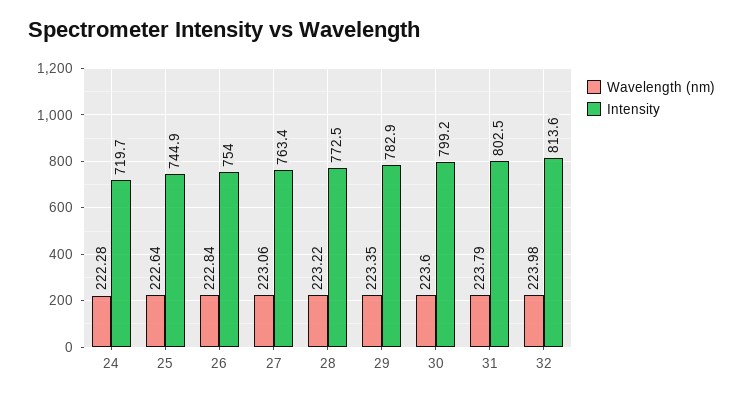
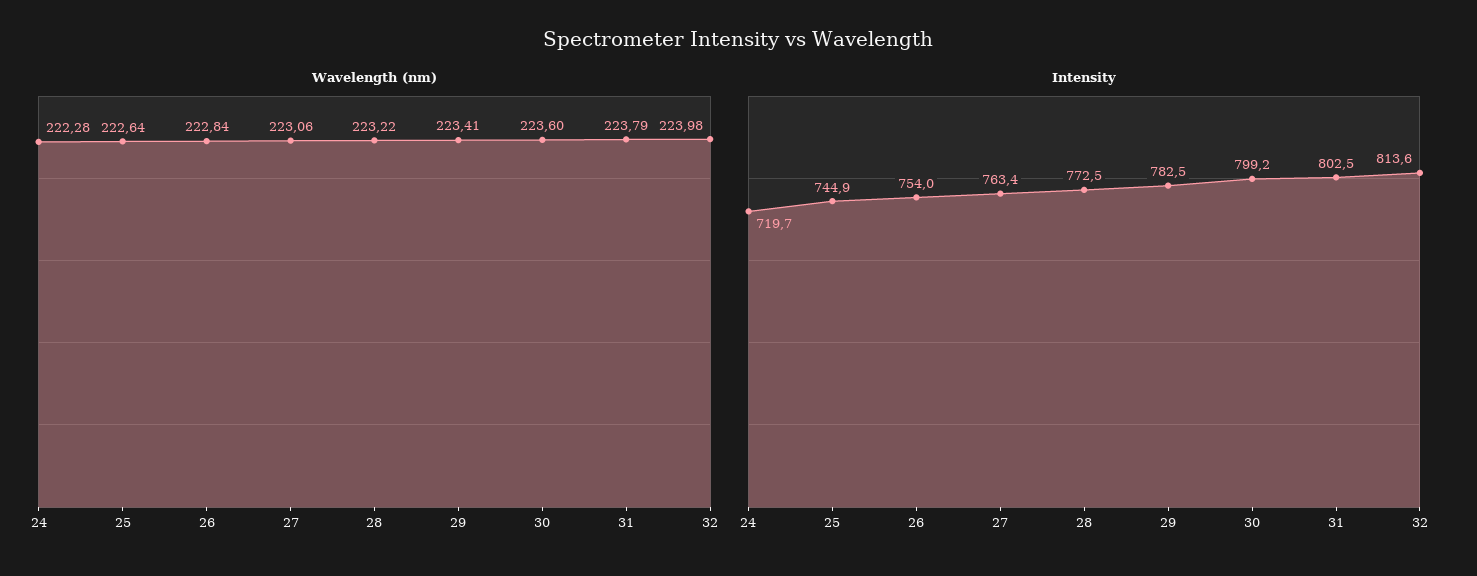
Wavelength (nm), 29: 223.35 -> 223.41
Intensity, 29: 782.9 -> 782.5

